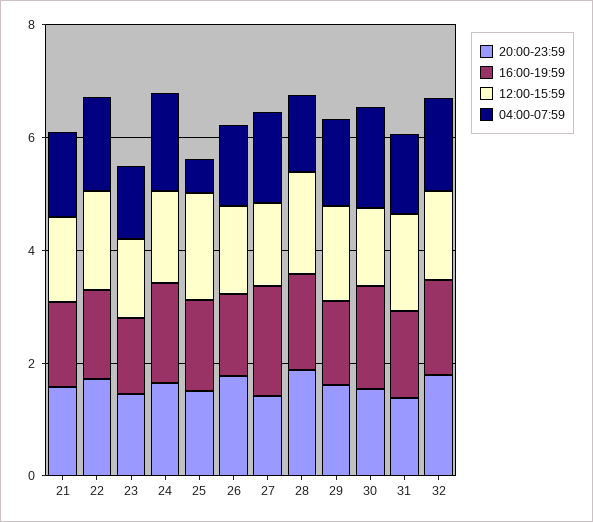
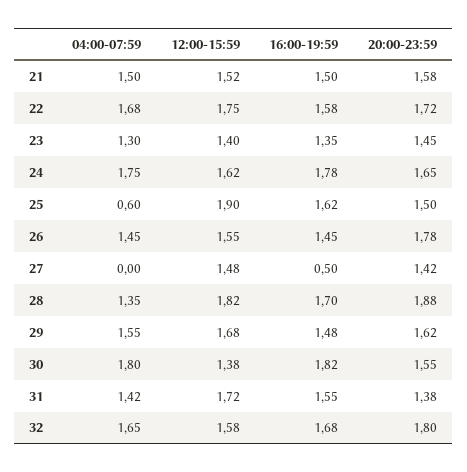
16:00-19:59, 27: 2 -> 0.5
04:00-07:59, 27: 1.5 -> 0

